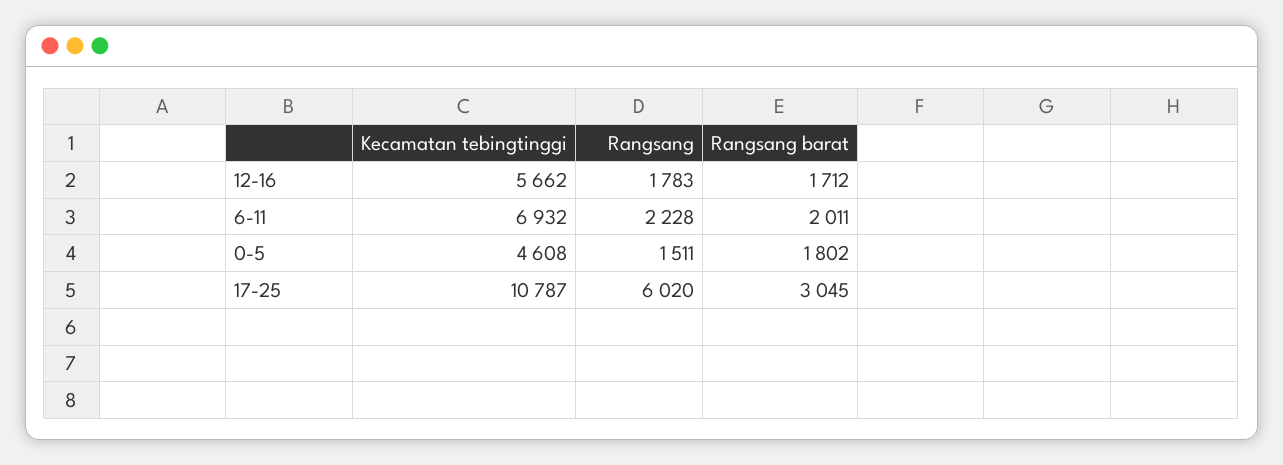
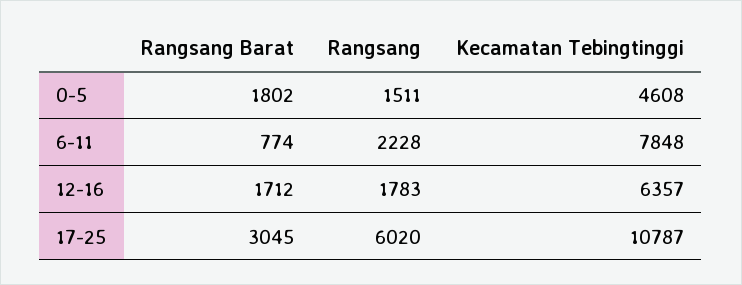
Kecamatan tebingtinggi, 12-16: 5662 -> 6357
Kecamatan tebingtinggi, 6-11: 6932 -> 7848
Rangsang barat, 6-11: 2011 -> 774

